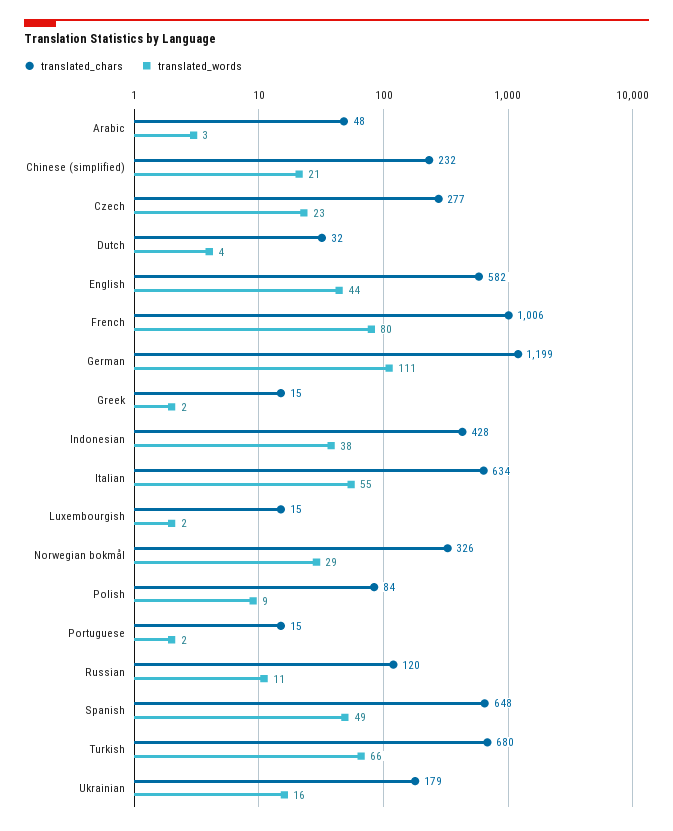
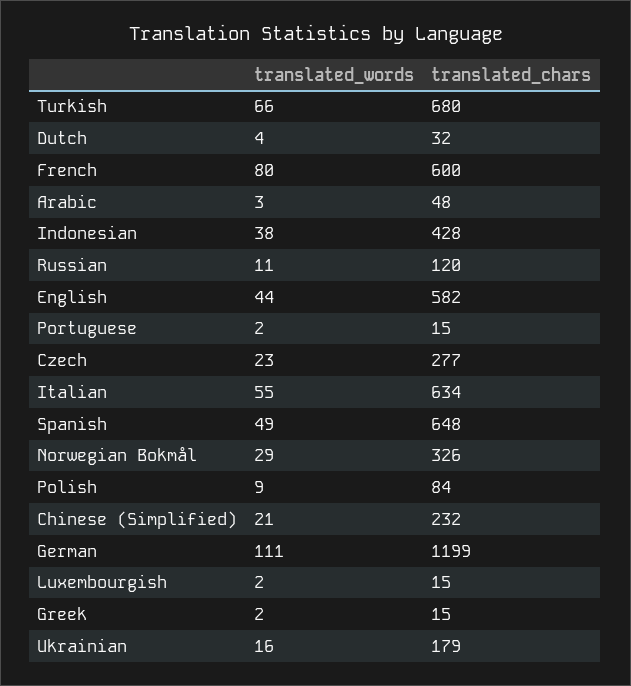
translated_chars, French: 1006 -> 600

